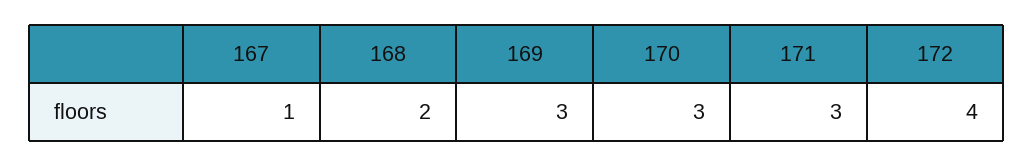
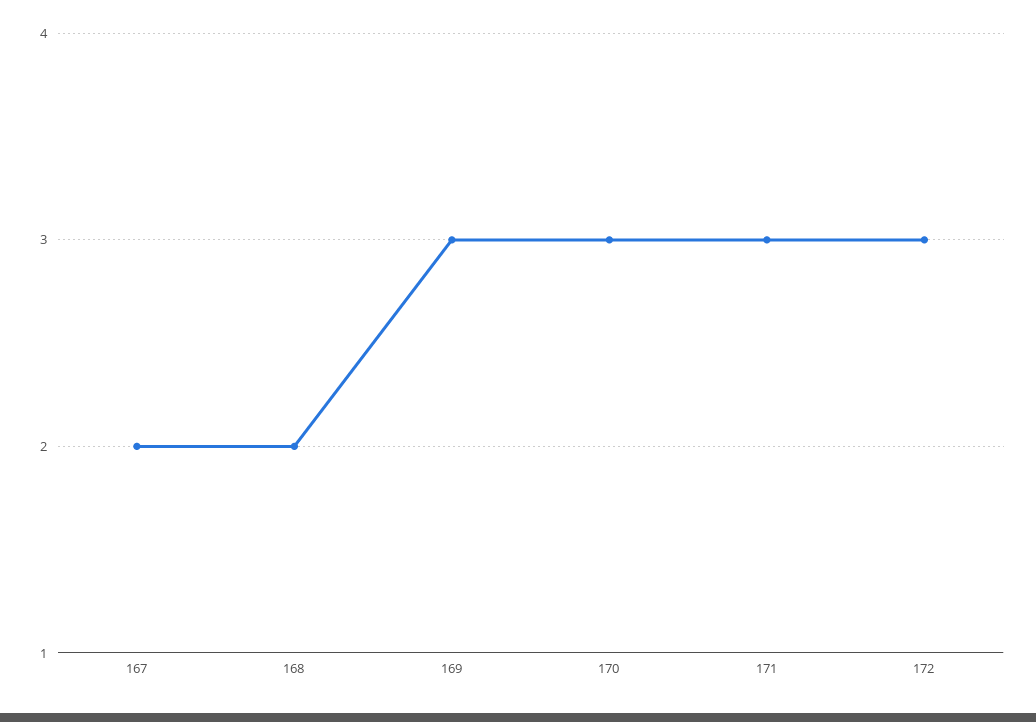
167: 1 -> 2
172: 4 -> 3

